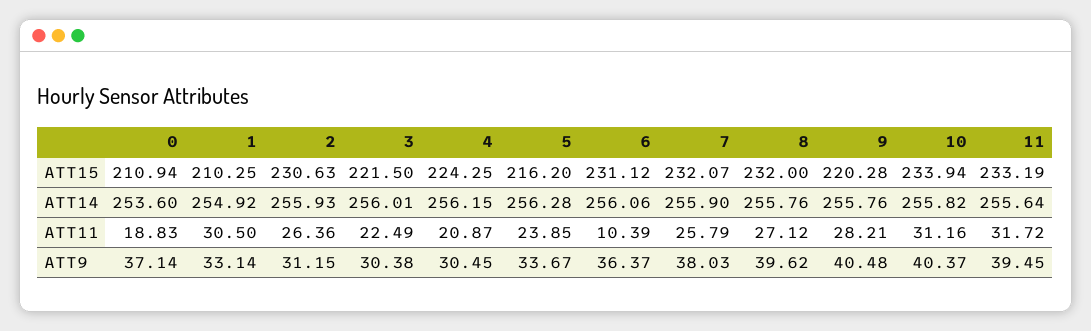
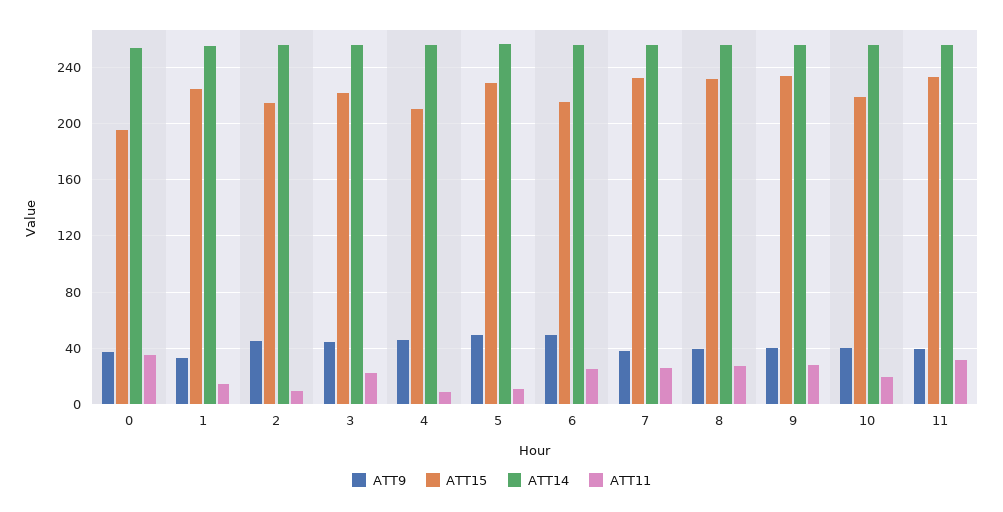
ATT15, 0: 210.94 -> 195
ATT15, 1: 210.25 -> 225
ATT15, 2: 230.63 -> 215
ATT15, 4: 224.25 -> 210
ATT15, 5: 216.2 -> 230
ATT15, 6: 231.12 -> 215
ATT15, 9: 220.28 -> 235
ATT15, 10: 233.94 -> 220
ATT11, 0: 18.83 -> 35
ATT11, 1: 30.5 -> 15
ATT11, 2: 26.36 -> 10
ATT11, 4: 20.87 -> 10
ATT11, 5: 23.85 -> 10
ATT11, 6: 10.39 -> 25
ATT11, 10: 31.16 -> 20
ATT9, 2: 31.15 -> 45
ATT9, 3: 30.38 -> 45
ATT9, 4: 30.45 -> 45
ATT9, 5: 33.67 -> 50
ATT9, 6: 36.37 -> 50

